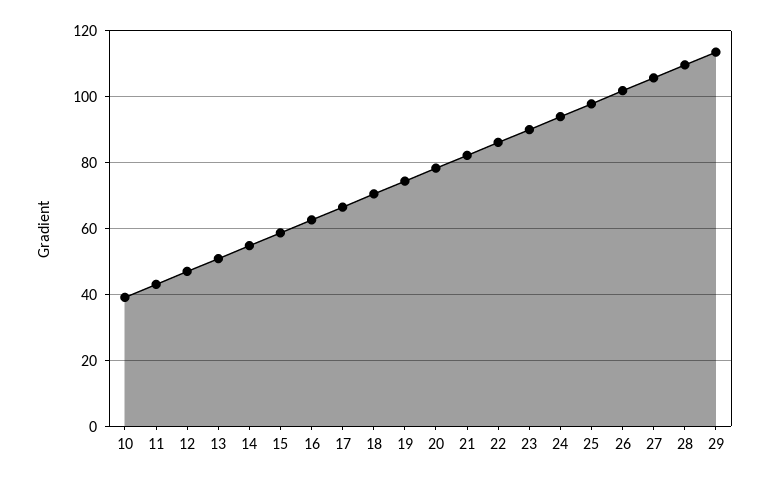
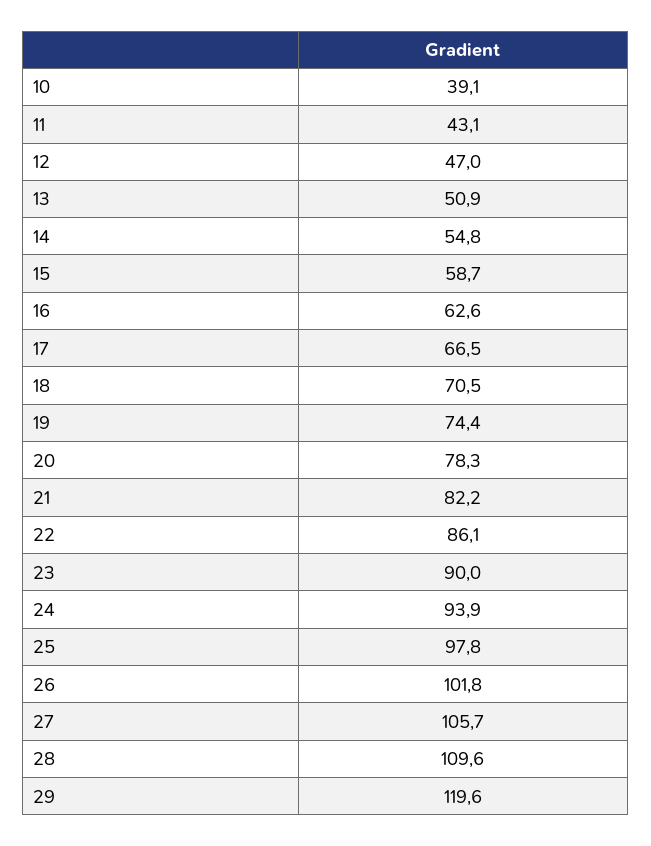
29: 114 -> 119.6

